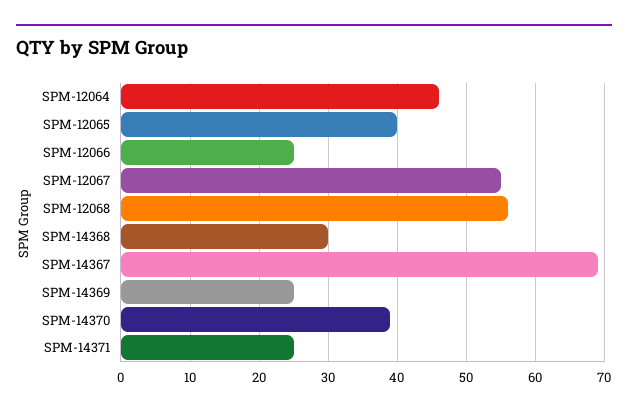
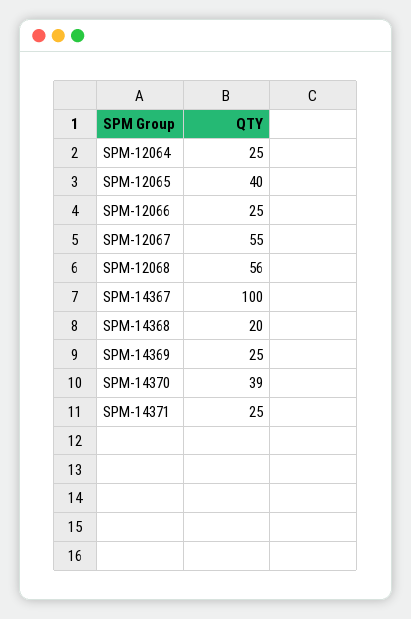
SPM-12064: 46 -> 25
SPM-14368: 30 -> 20
SPM-14367: 69 -> 100

